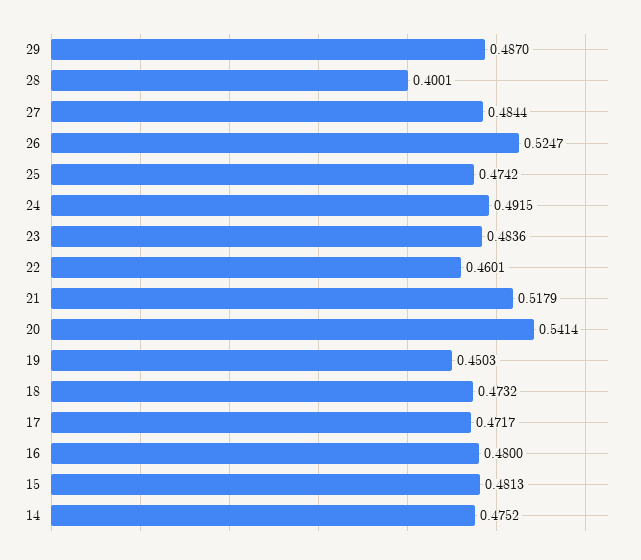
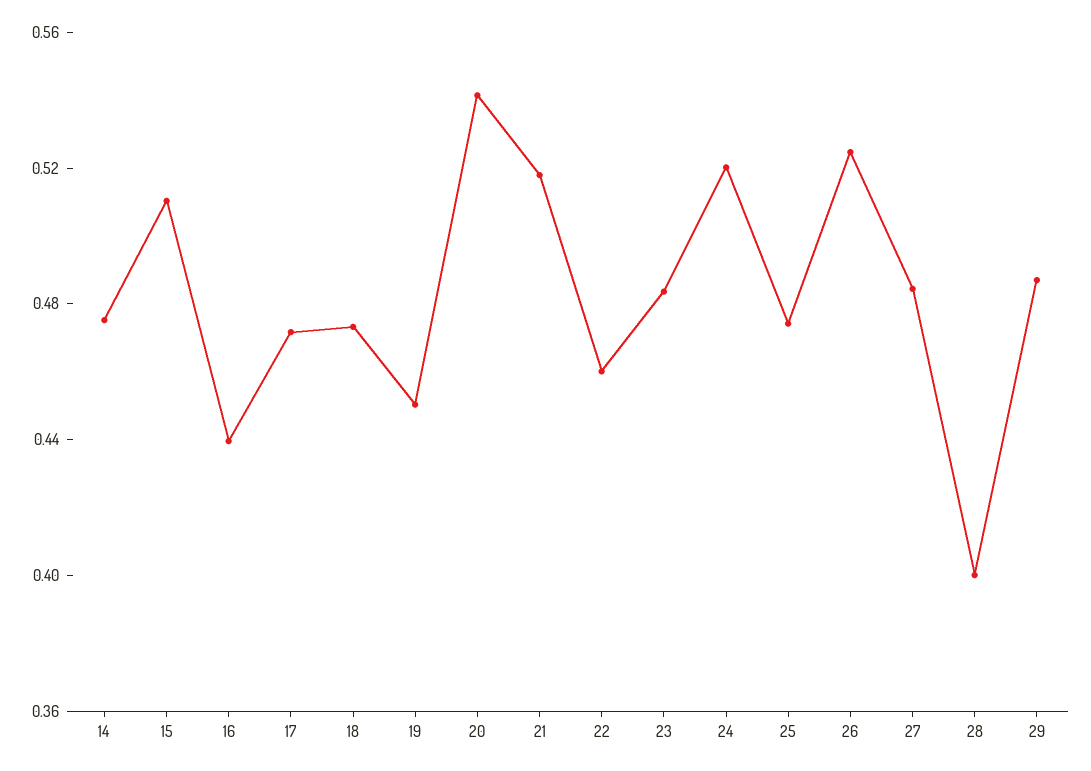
24: 0.4915 -> 0.52
16: 0.48 -> 0.44
15: 0.4813 -> 0.51

